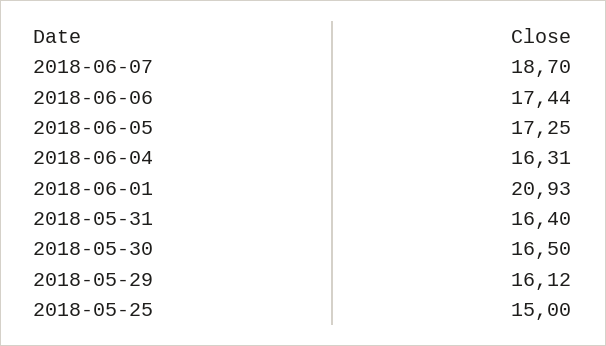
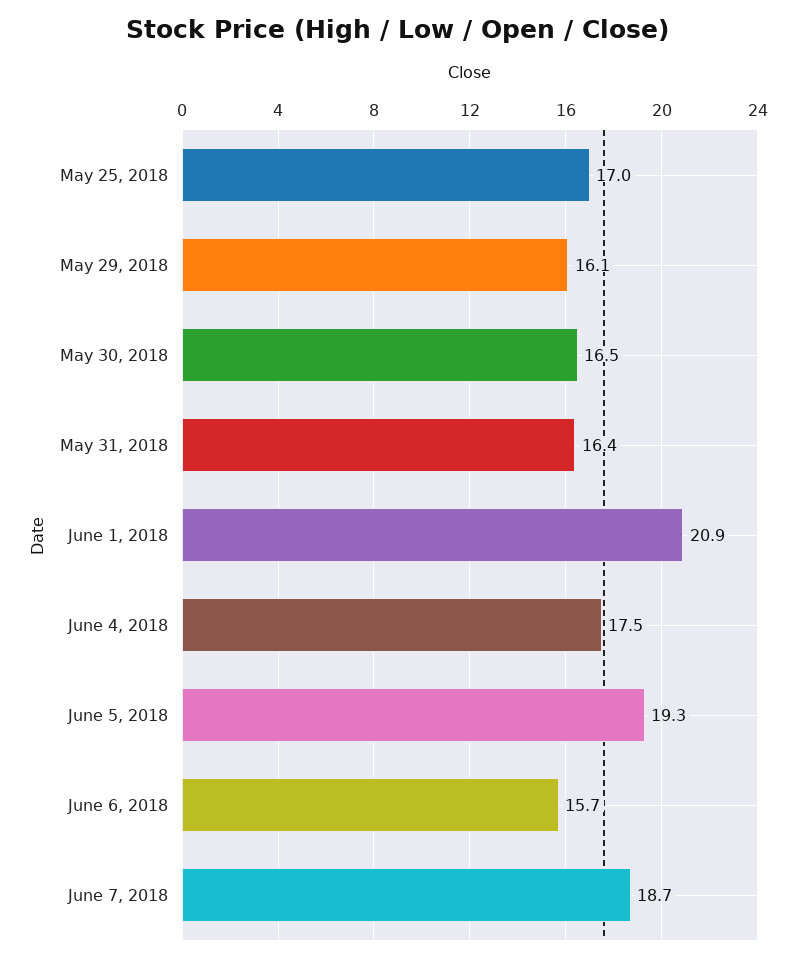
2018-06-06: 17.44 -> 15.7
2018-06-05: 17.25 -> 19.3
2018-06-04: 16.31 -> 17.5
2018-05-25: 15 -> 17

